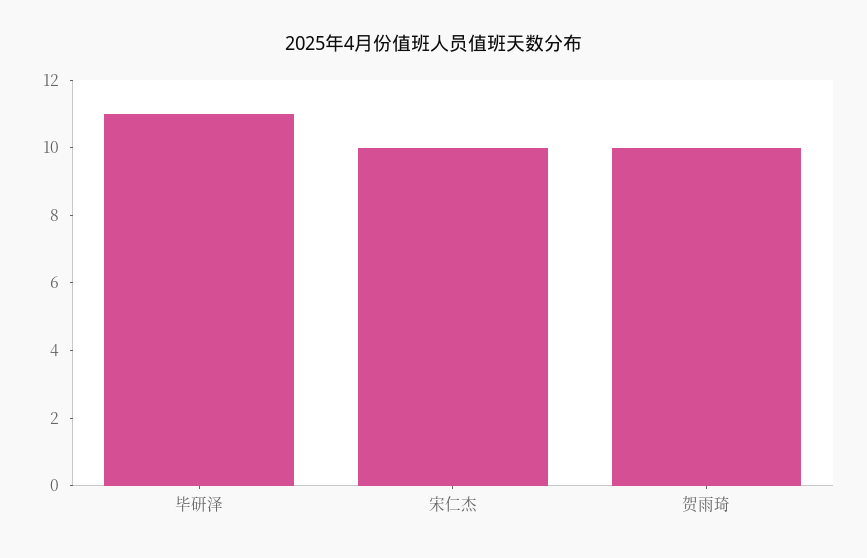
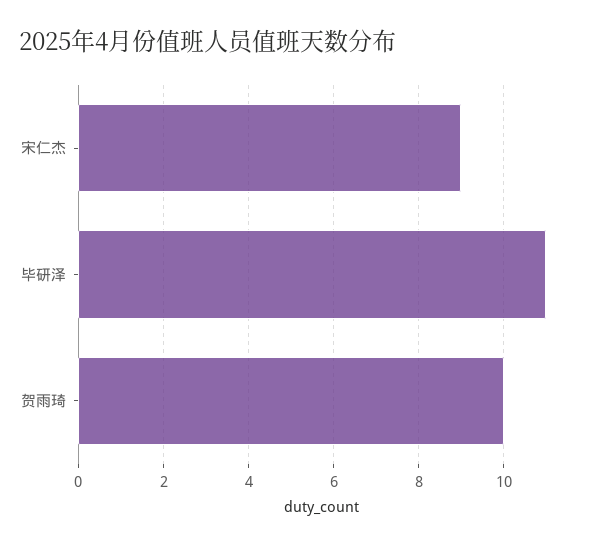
宋仁杰: 10 -> 9

